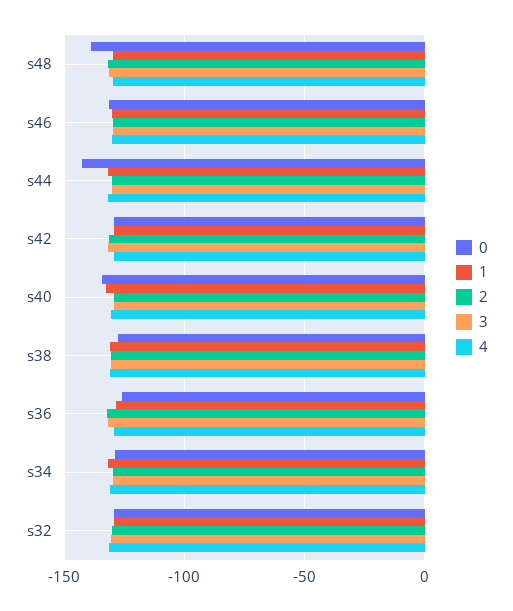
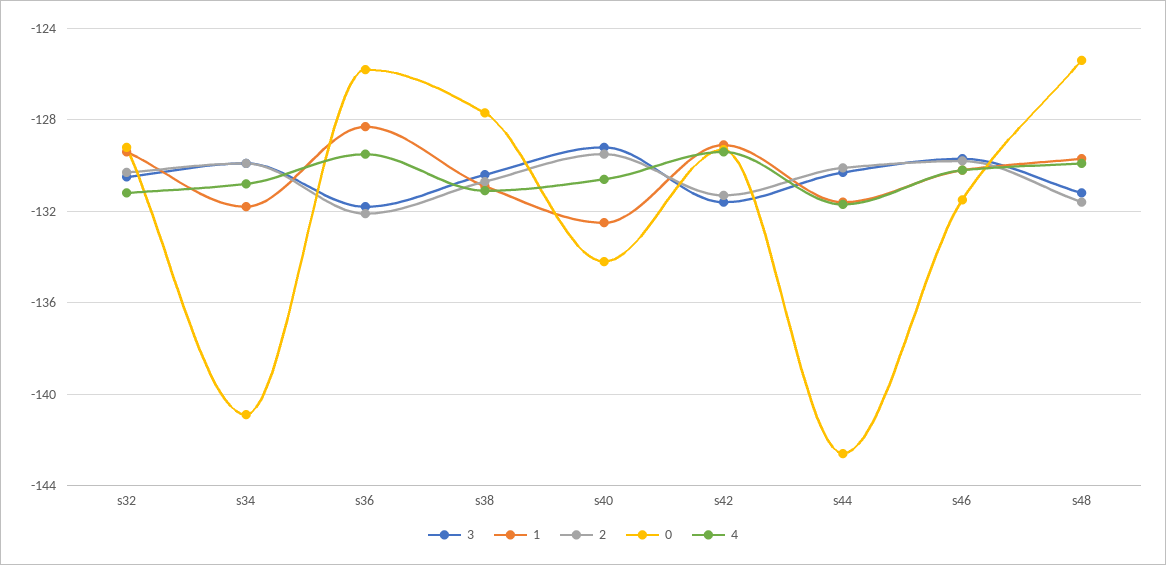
0, s48: -140 -> -125.5
0, s34: -130 -> -141

